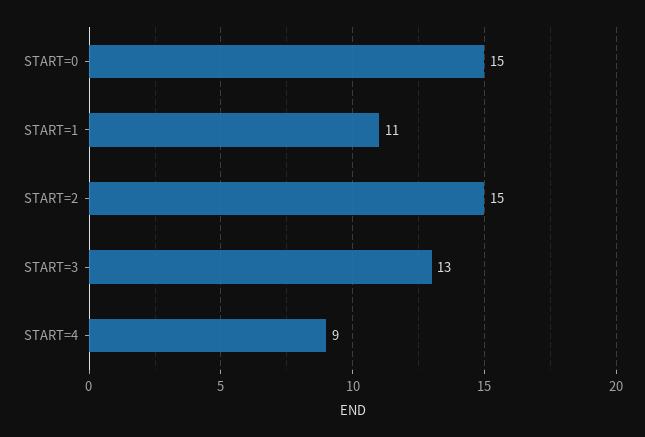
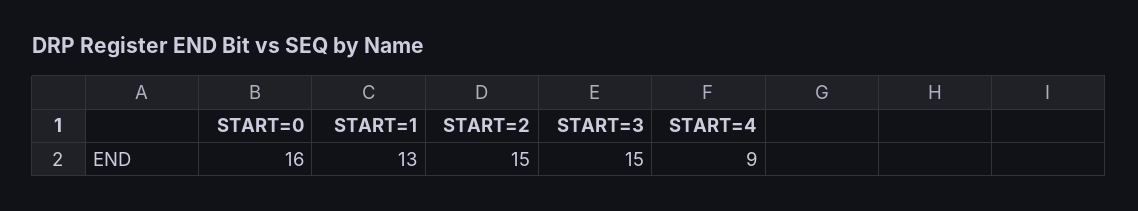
START=0: 15 -> 16
START=1: 11 -> 13
START=3: 13 -> 15

